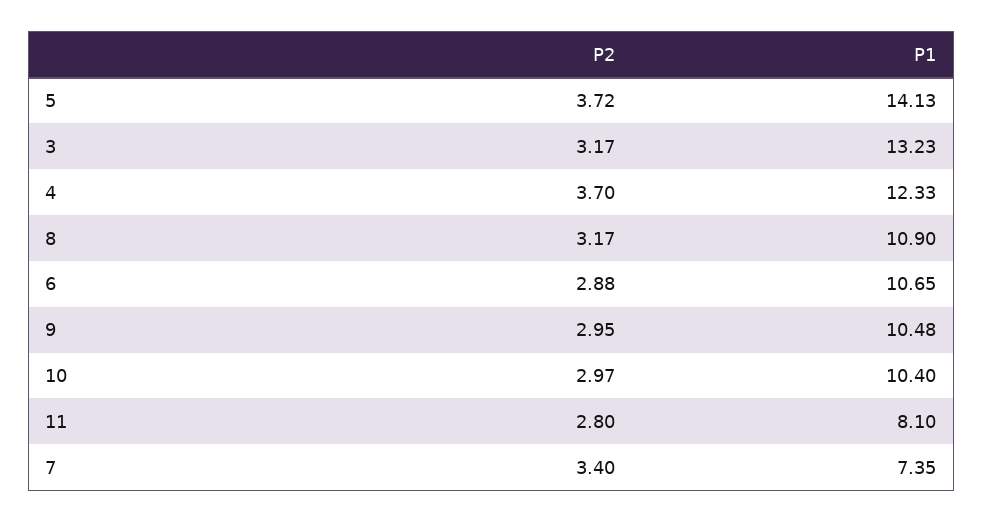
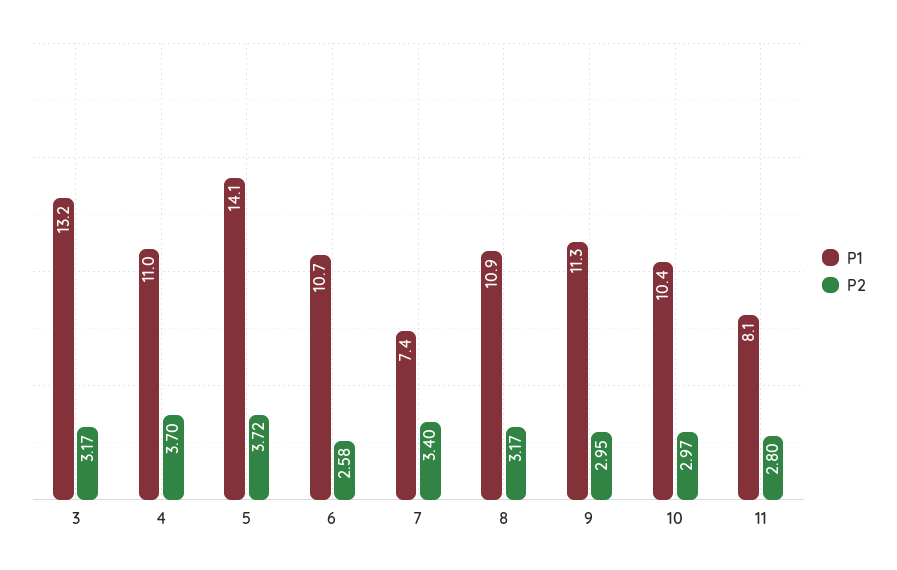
P1, 4: 12.33 -> 11
P2, 6: 2.88 -> 2.58
P1, 9: 10.48 -> 11.3

